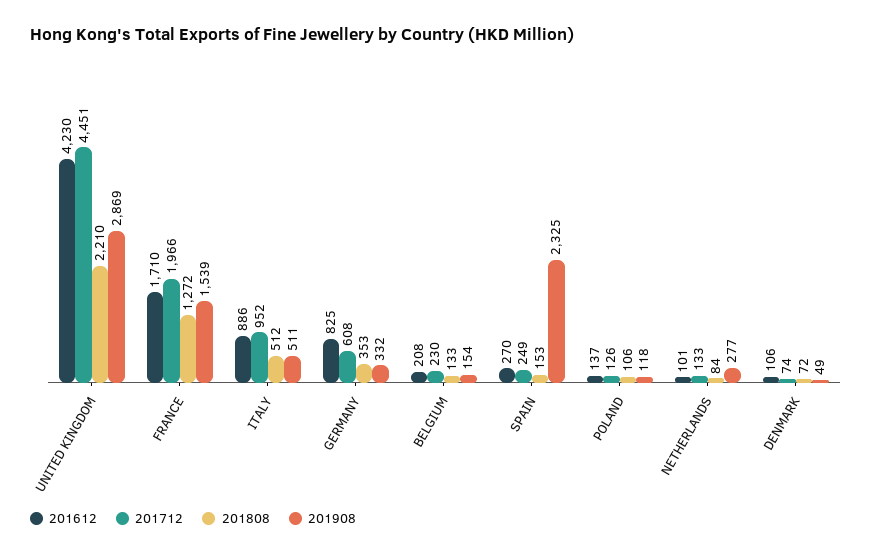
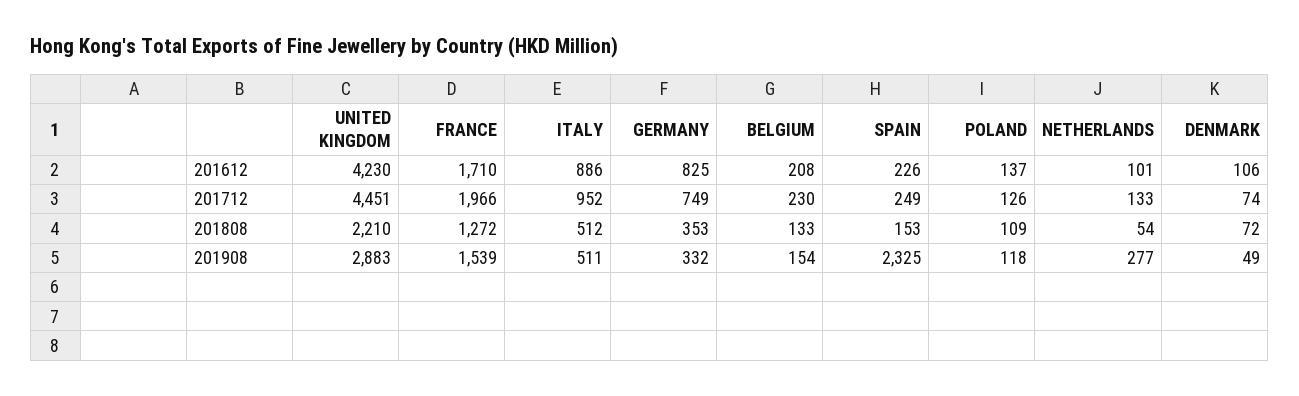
201908, UNITED KINGDOM: 2869 -> 2883
201712, GERMANY: 608 -> 749
201612, SPAIN: 270 -> 226
201808, POLAND: 106 -> 109
201808, NETHERLANDS: 84 -> 54

